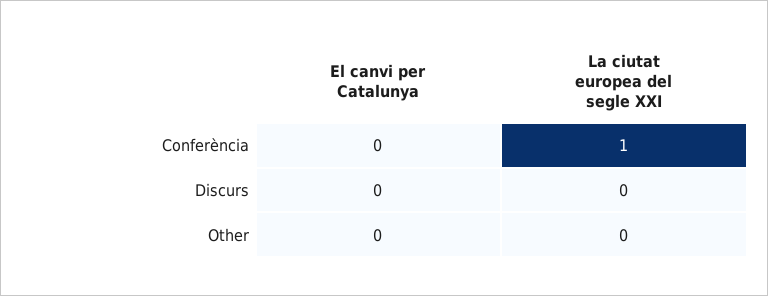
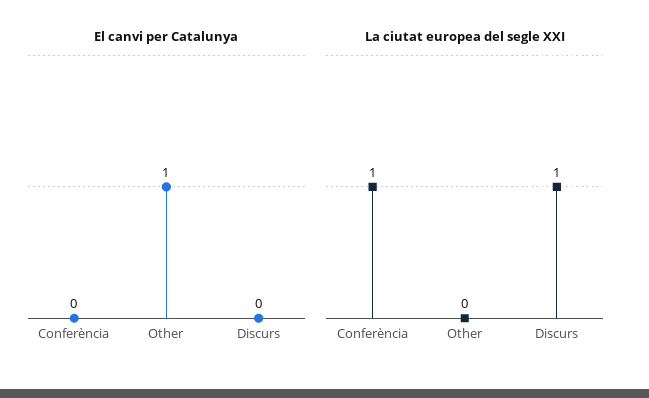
La ciutat europea del segle XXI, Discurs: 0 -> 1
El canvi per Catalunya, Other: 0 -> 1

